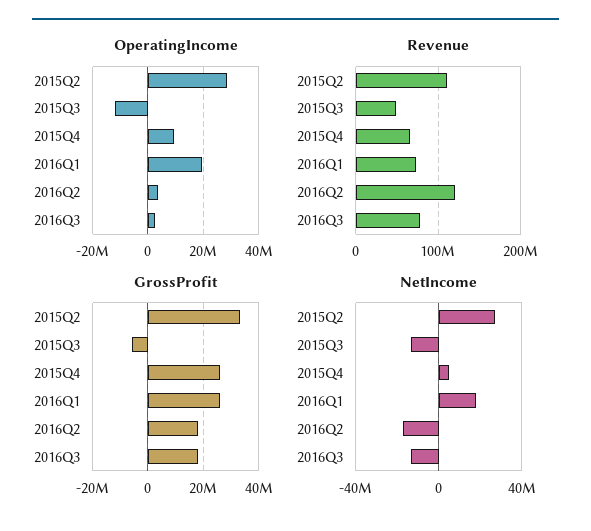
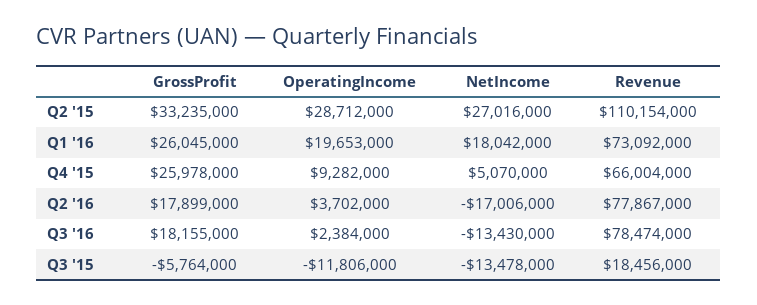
Revenue, 2015Q3: 50000000 -> 18456000
Revenue, 2016Q2: 120000000 -> 77867000

